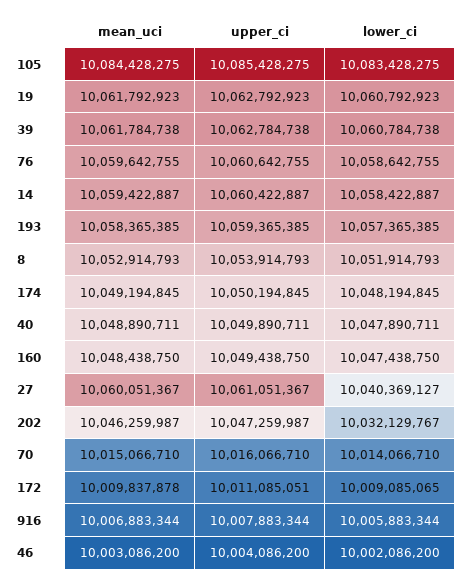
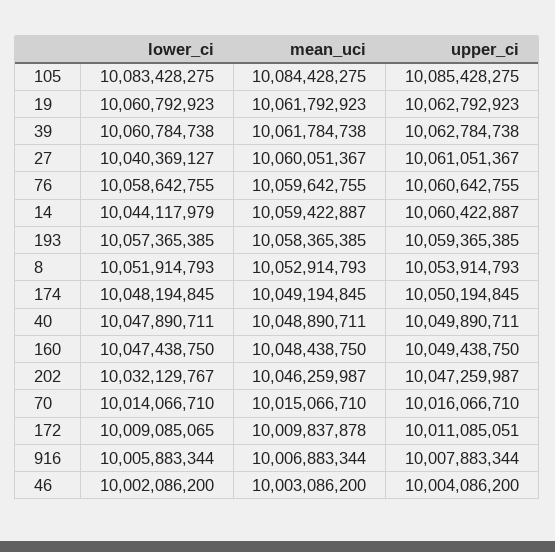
lower_ci, 14: 10058422887 -> 10044117979

